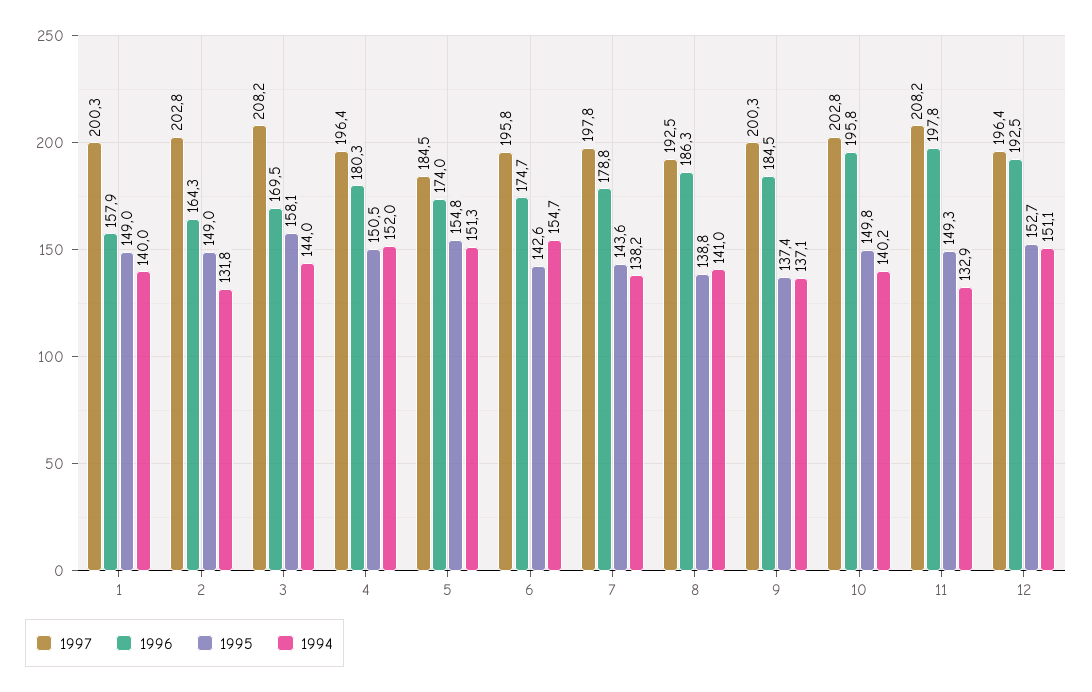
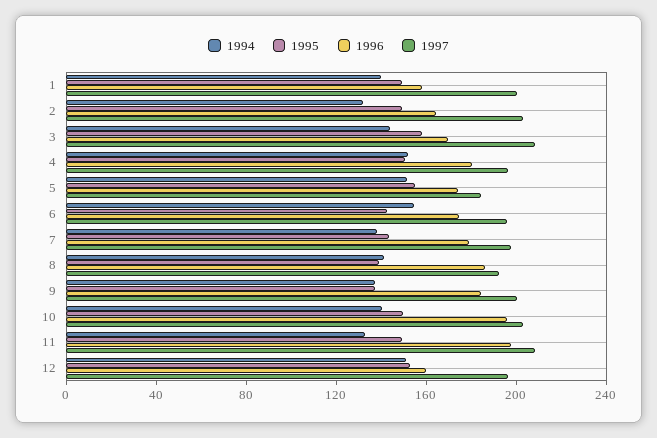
1996, 12: 192.5 -> 160

